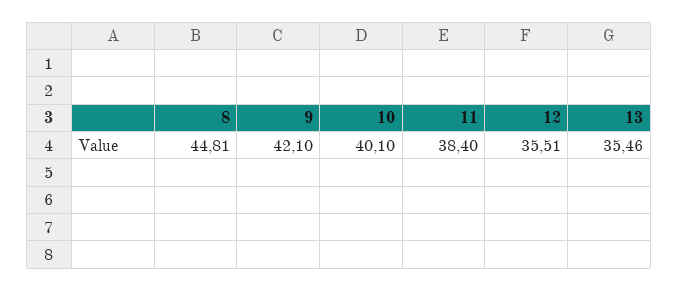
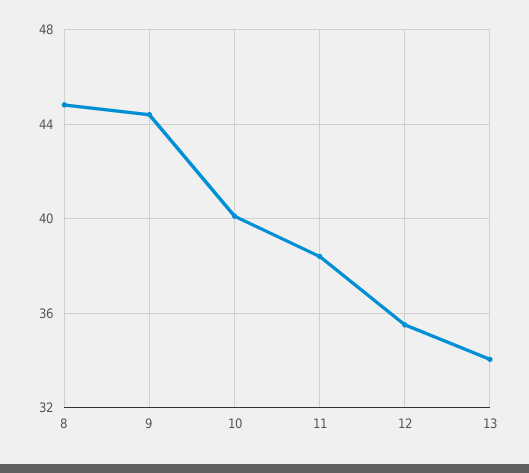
9: 42.1 -> 44.5
13: 35.46 -> 34

